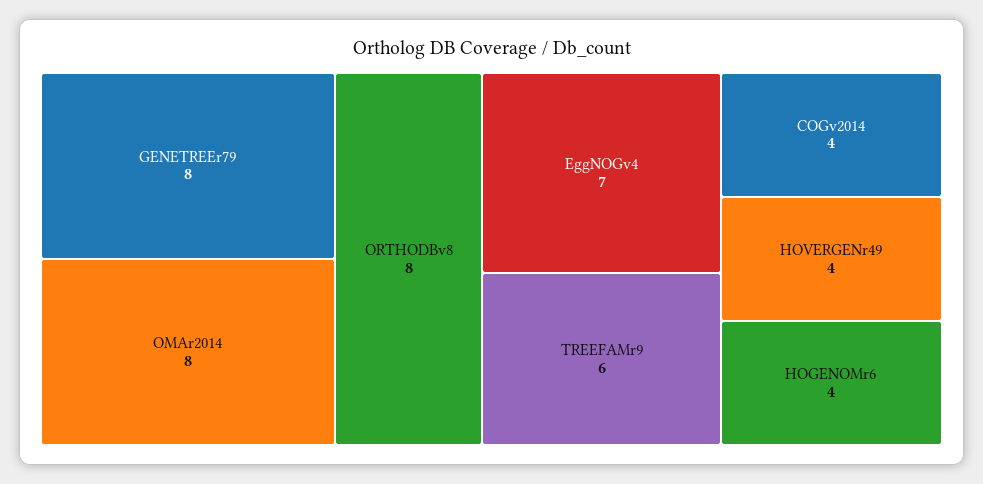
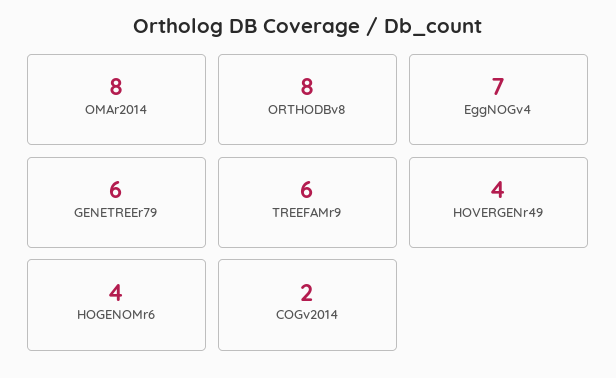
GENETREEr79: 8 -> 6
COGv2014: 4 -> 2

